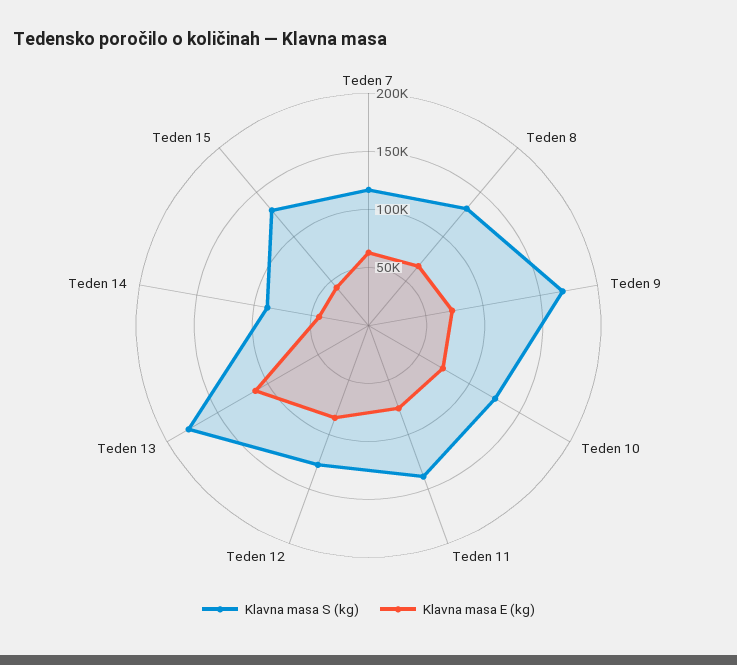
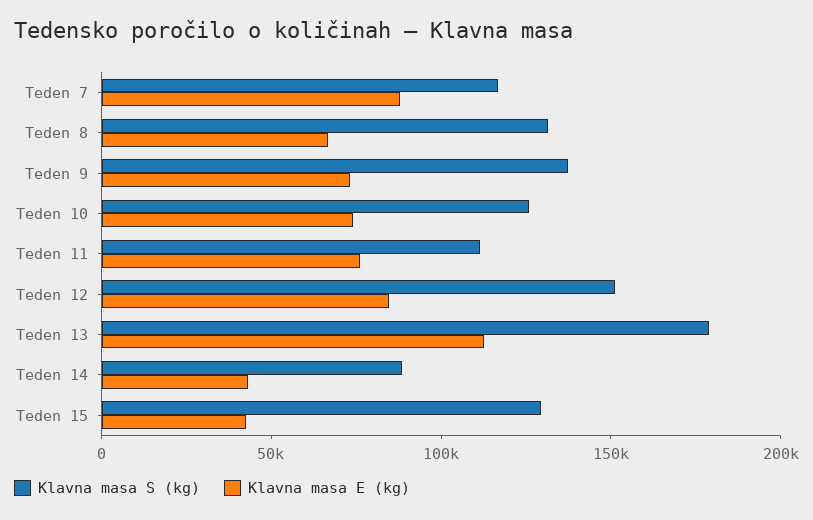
Klavna masa E (kg), Teden 7: 60000 -> 90000
Klavna masa S (kg), Teden 9: 170000 -> 140000
Klavna masa S (kg), Teden 11: 140000 -> 110000
Klavna masa S (kg), Teden 12: 130000 -> 150000

